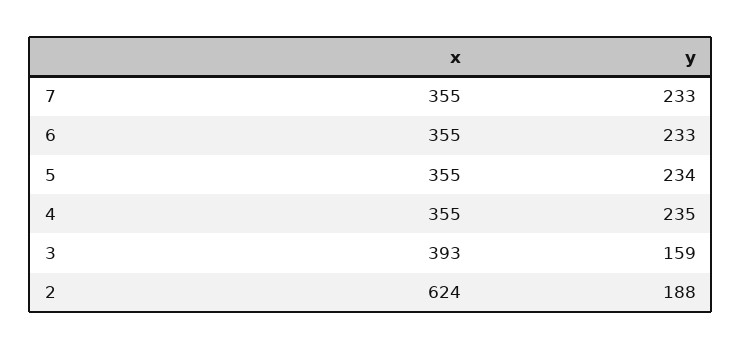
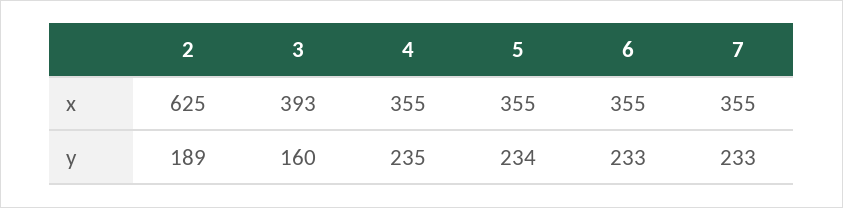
y, 3: 159 -> 160
x, 2: 624 -> 625
y, 2: 188 -> 189

